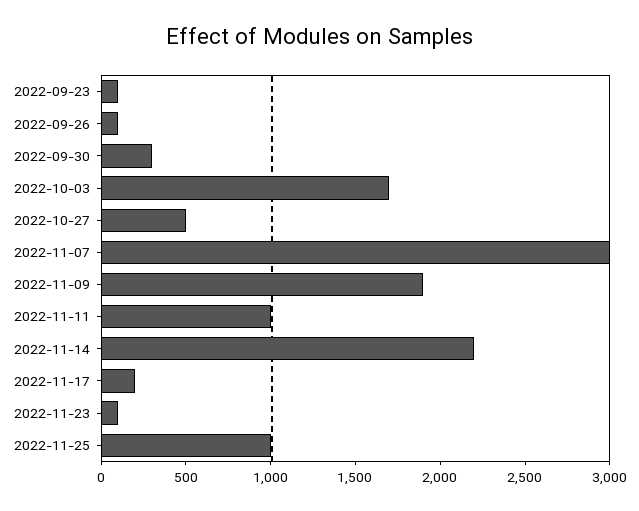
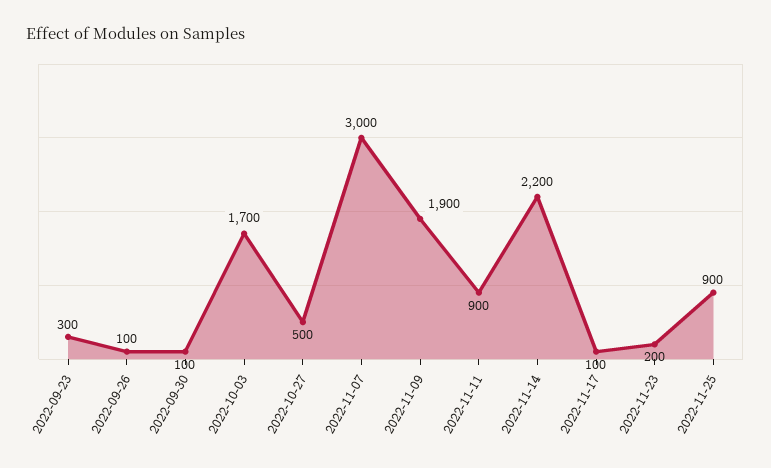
2022-09-23: 100 -> 300
2022-09-30: 300 -> 100
2022-11-11: 1000 -> 900
2022-11-17: 200 -> 100
2022-11-23: 100 -> 200
2022-11-25: 1000 -> 900

